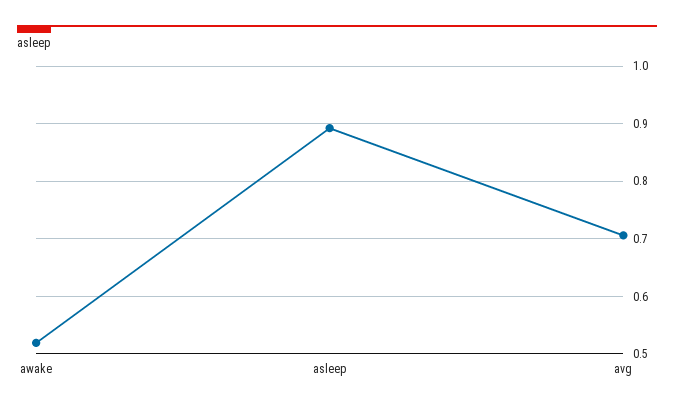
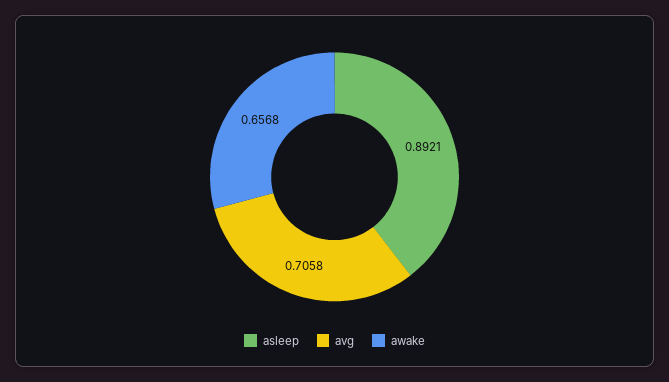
awake: 0.52 -> 0.6568

